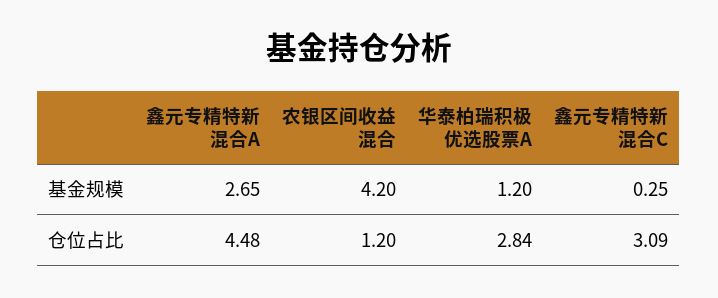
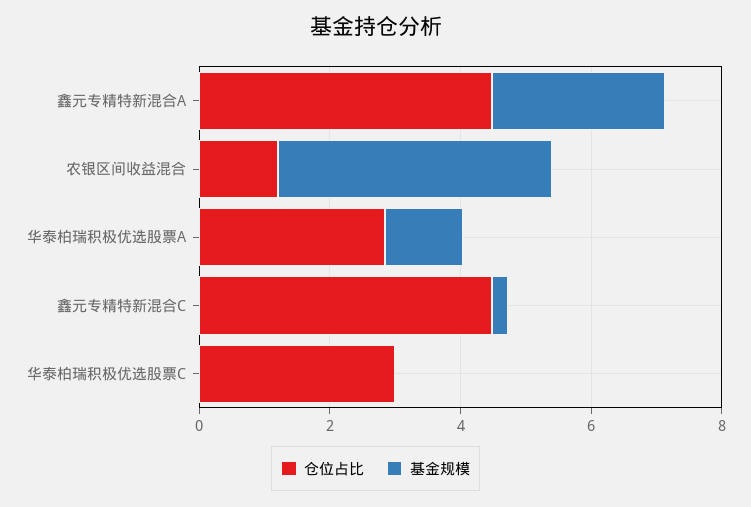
仓位占比, 鑫元专精特新混合C: 3.09 -> 4.5
仓位占比, 华泰柏瑞积极优选股票C: none -> 3
基金规模, 华泰柏瑞积极优选股票C: none -> 0

